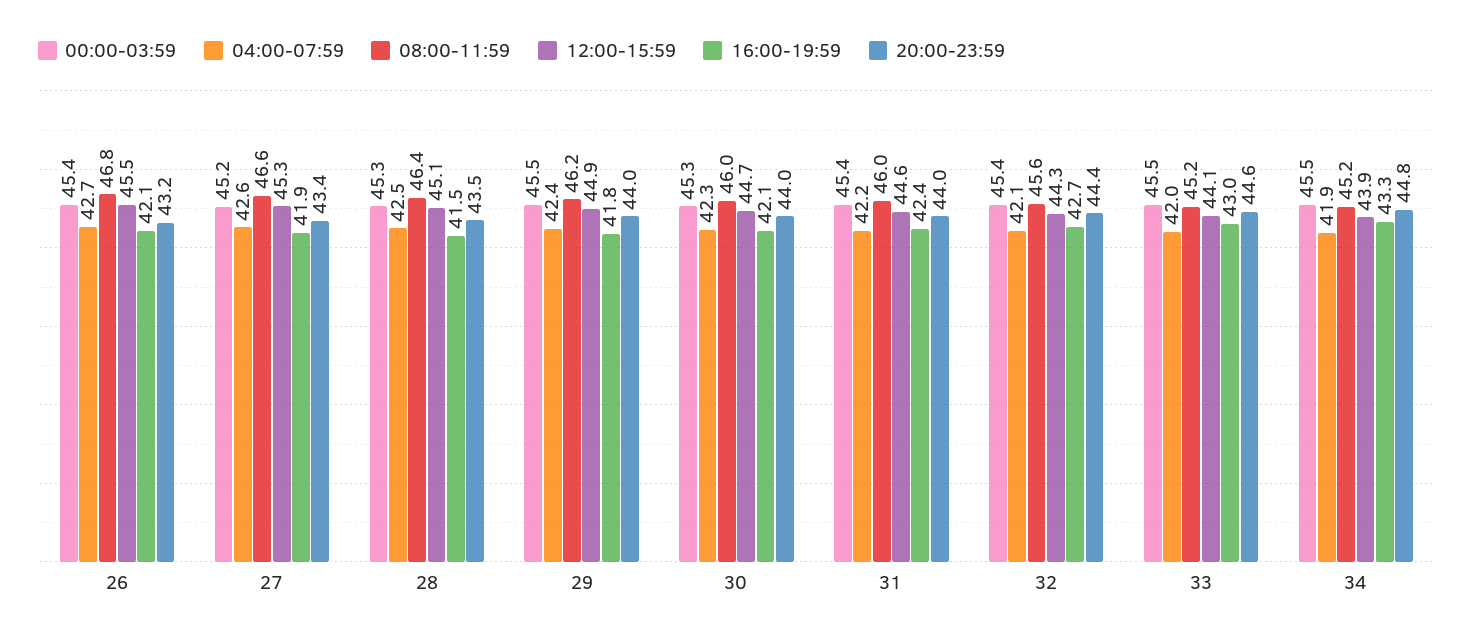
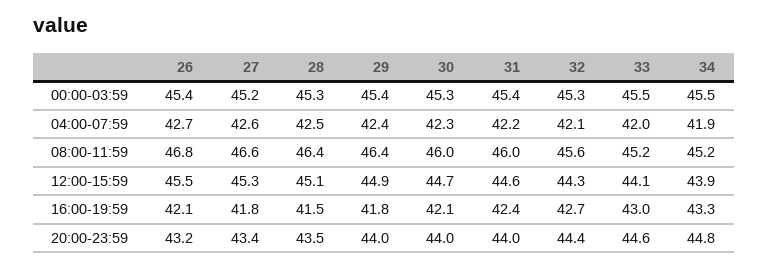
16:00-19:59, 27: 41.9 -> 41.8
00:00-03:59, 29: 45.5 -> 45.4
08:00-11:59, 29: 46.2 -> 46.4
00:00-03:59, 32: 45.4 -> 45.3

